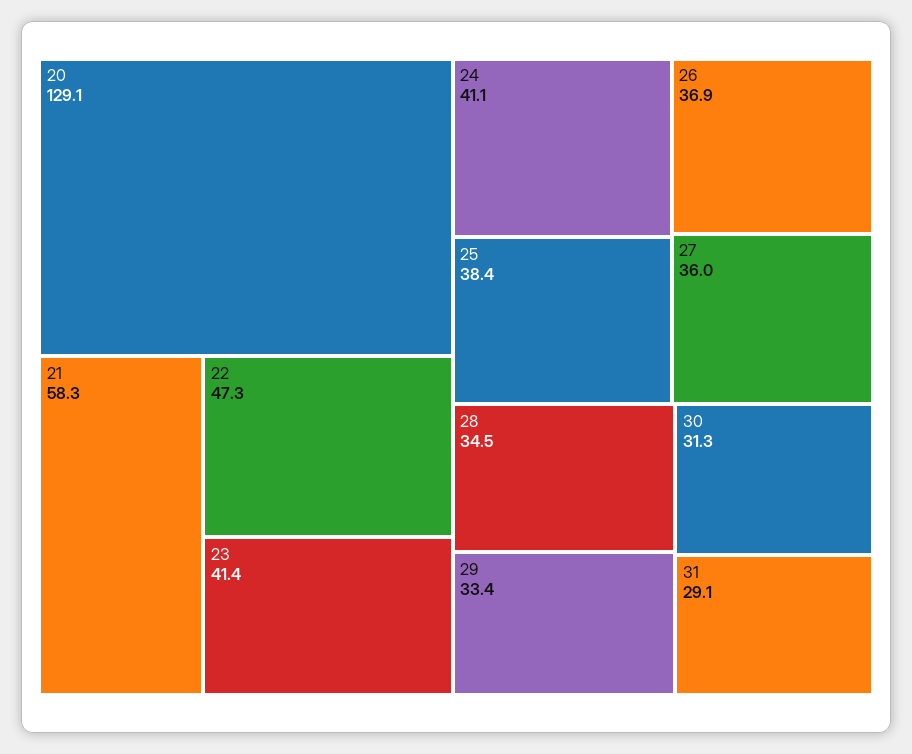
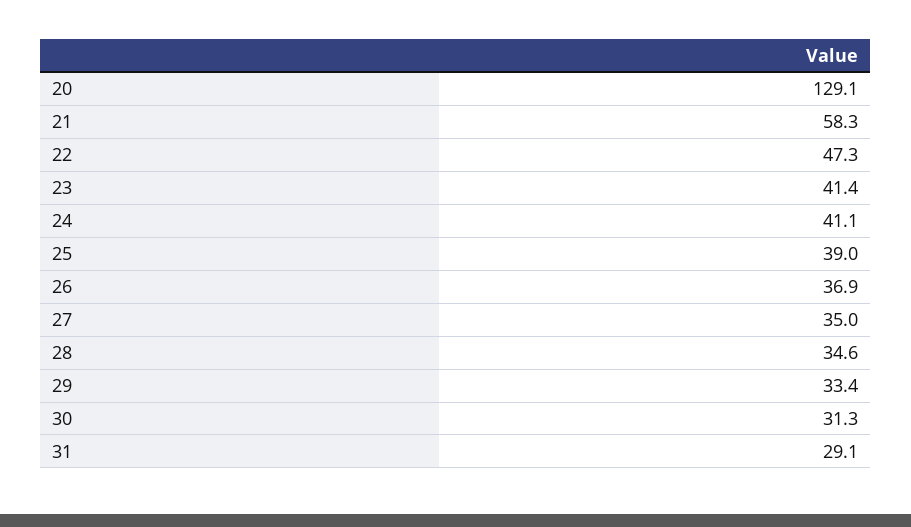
25: 38.4 -> 39
27: 36 -> 35
28: 34.5 -> 34.6

